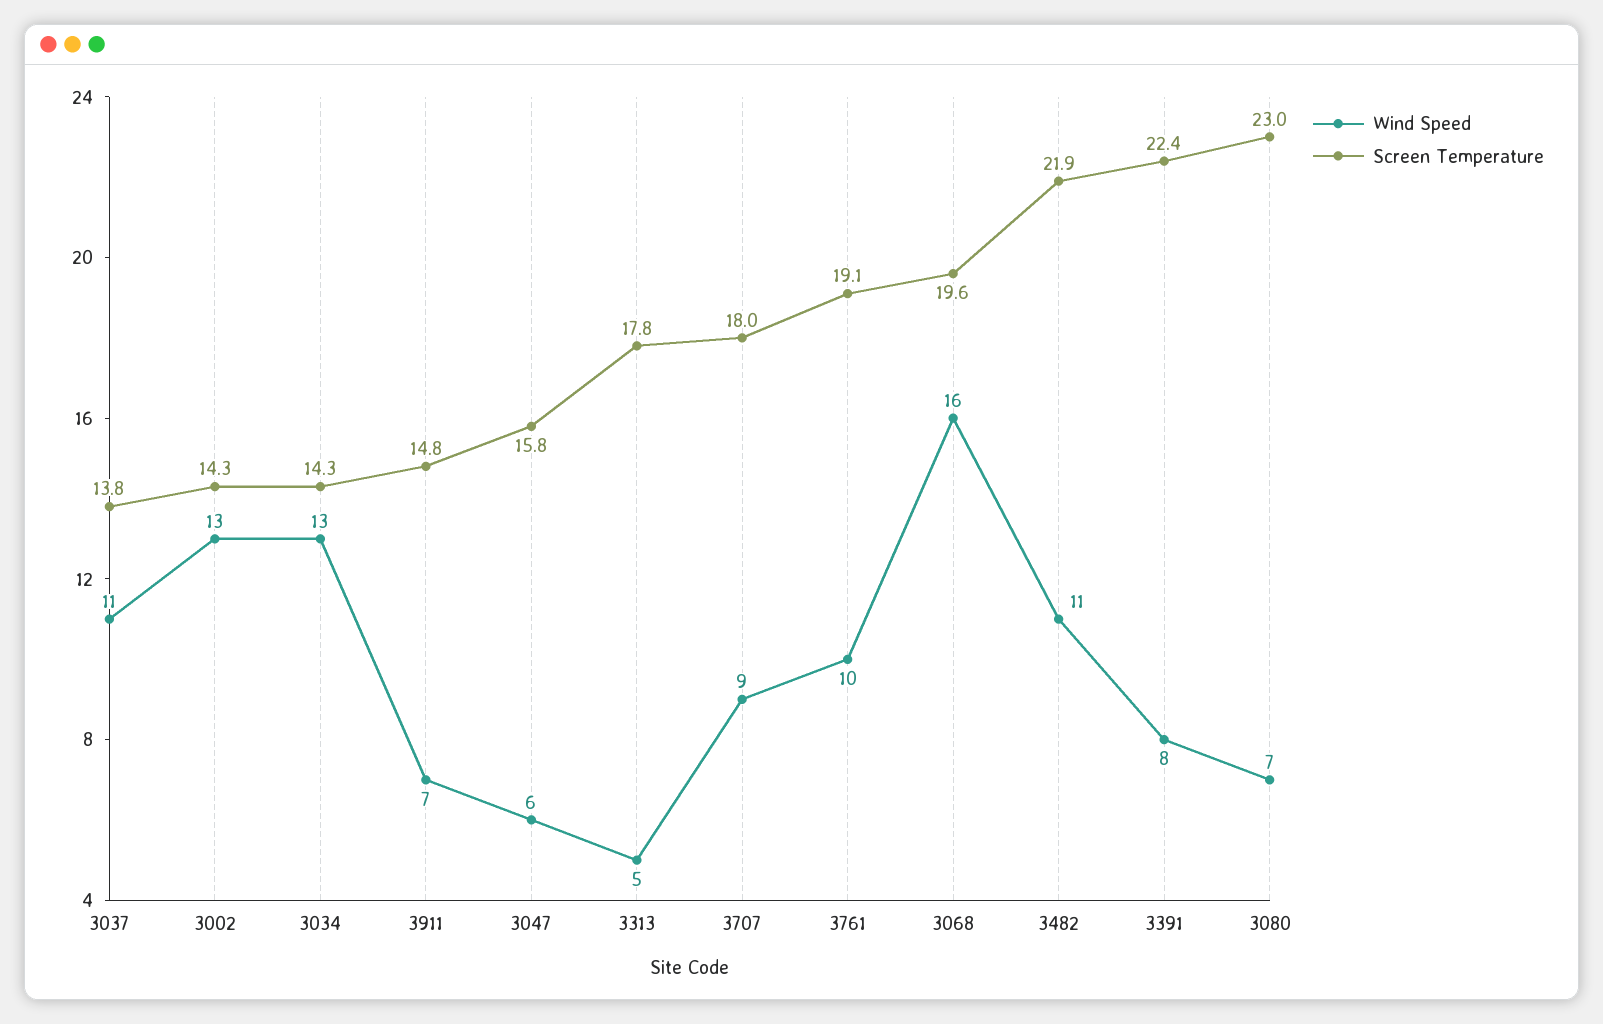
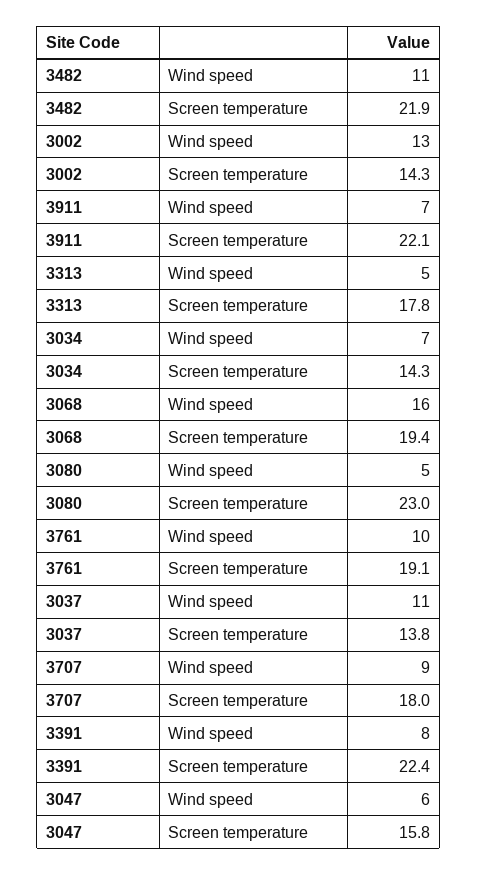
Wind Speed, 3034: 13 -> 7
Screen Temperature, 3911: 14.8 -> 22.1
Screen Temperature, 3068: 19.6 -> 19.4
Wind Speed, 3080: 7 -> 5

